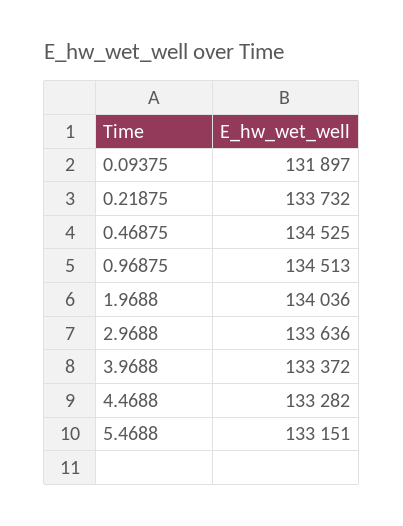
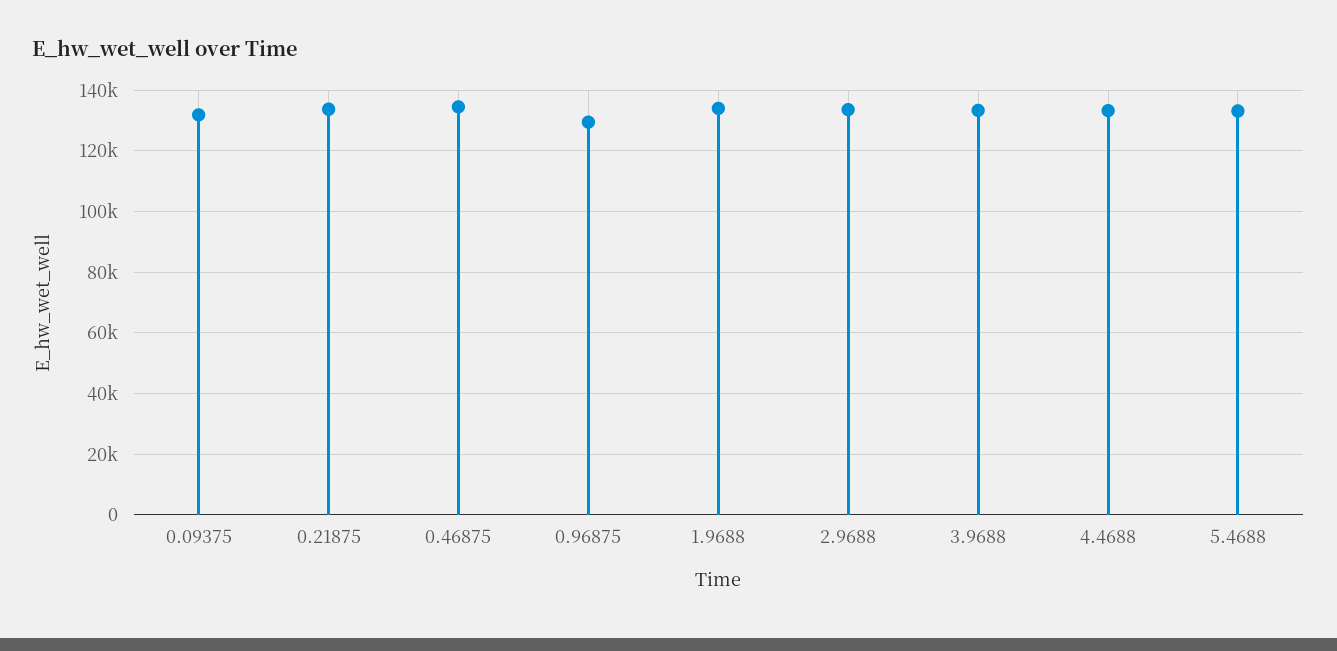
0.96875: 134513 -> 130000

